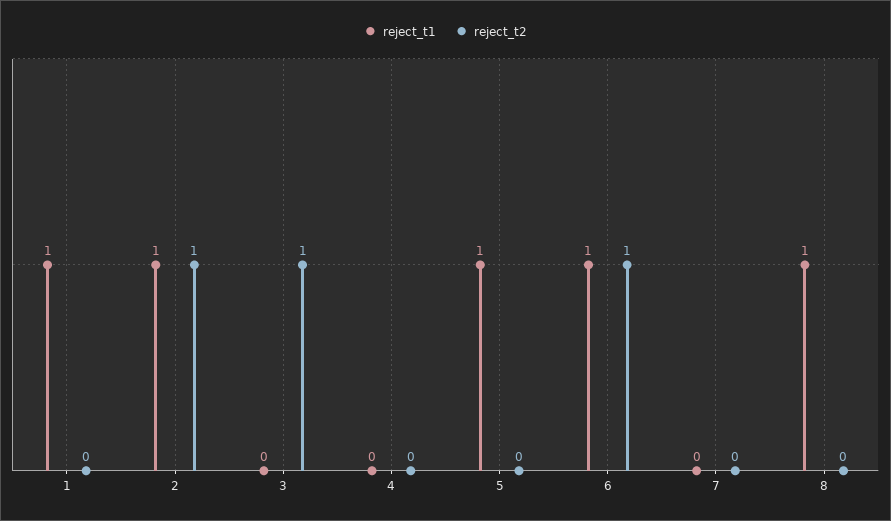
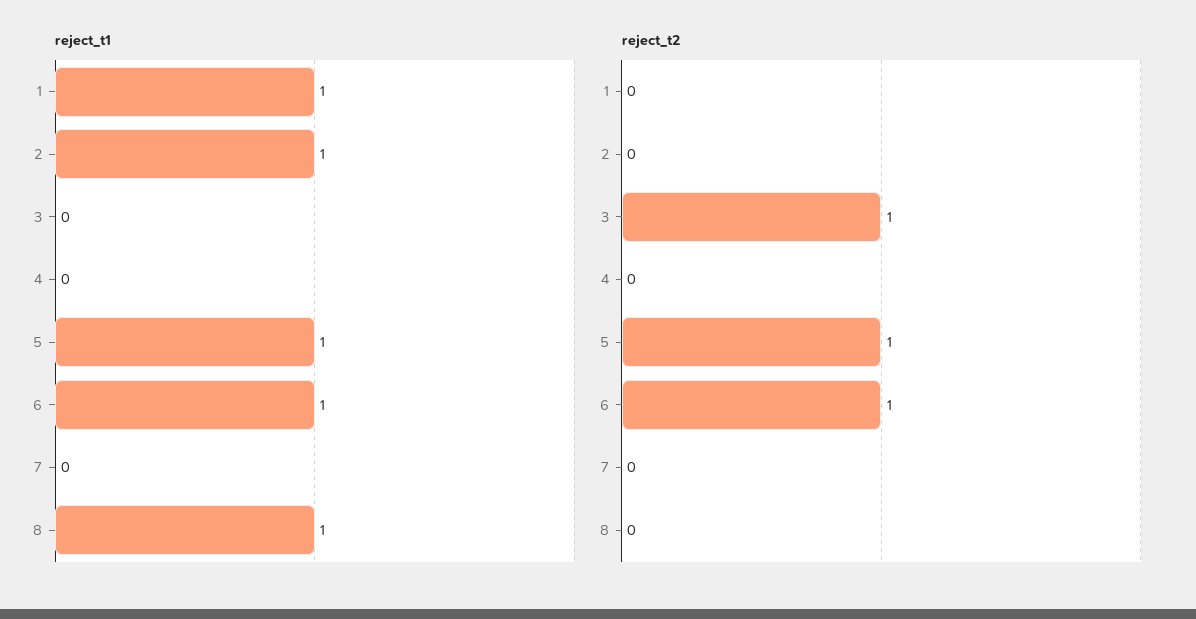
reject_t2, 2: 1 -> 0
reject_t2, 5: 0 -> 1

